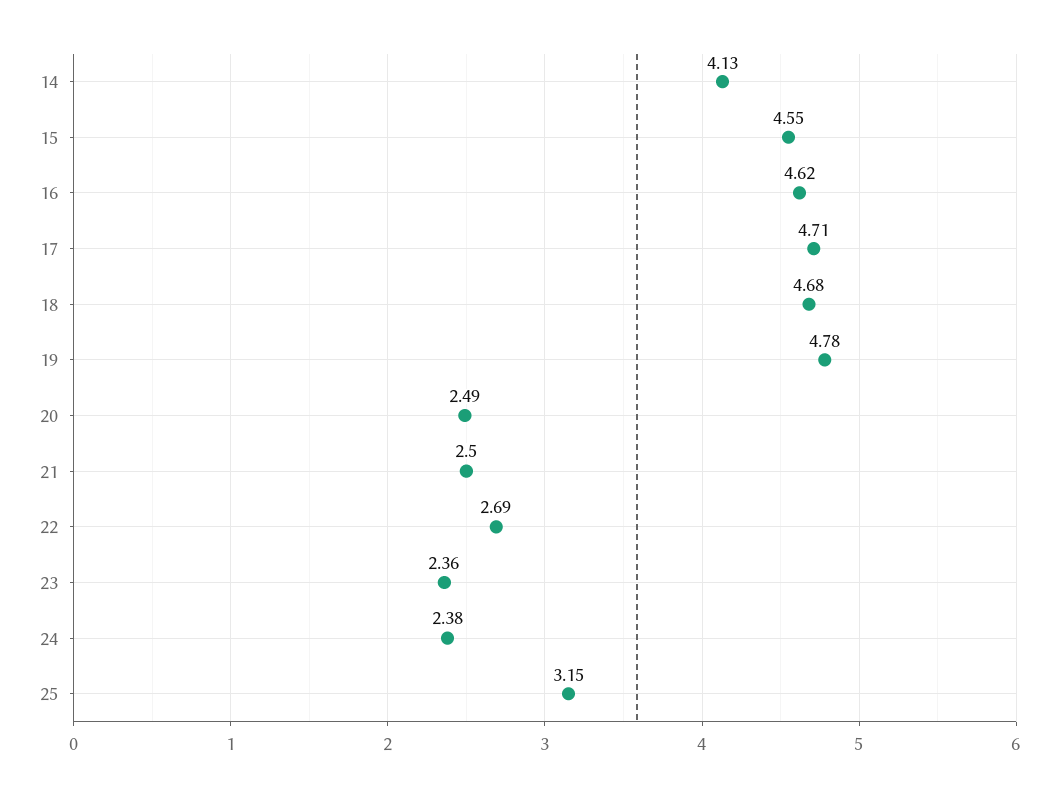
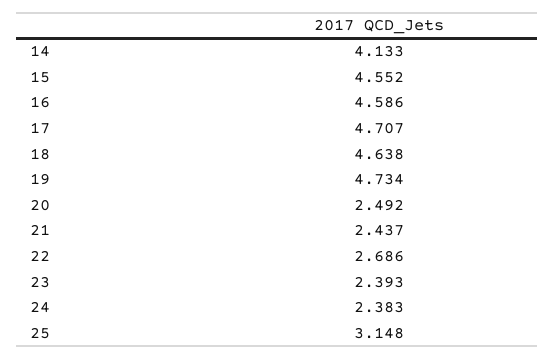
16: 4.62 -> 4.586
18: 4.68 -> 4.638
19: 4.78 -> 4.734
21: 2.5 -> 2.437
23: 2.36 -> 2.393

